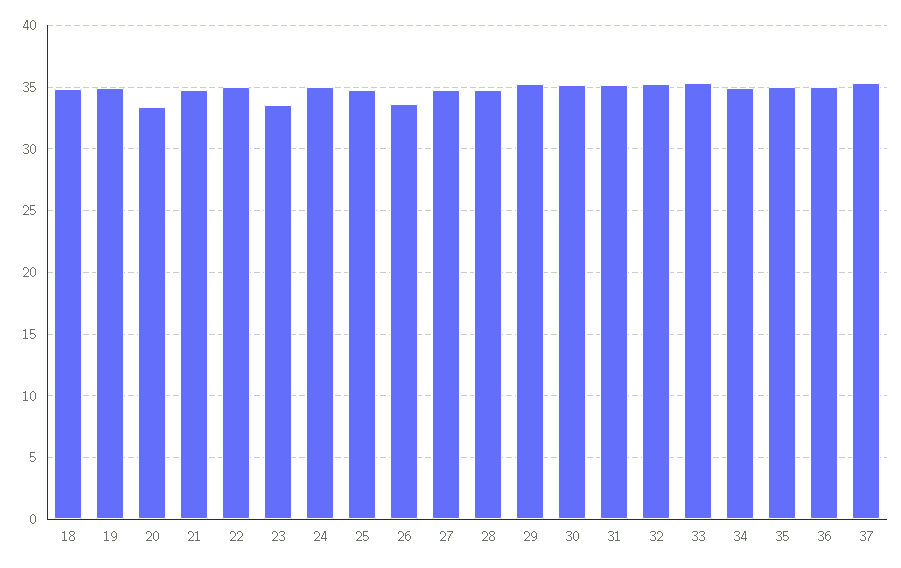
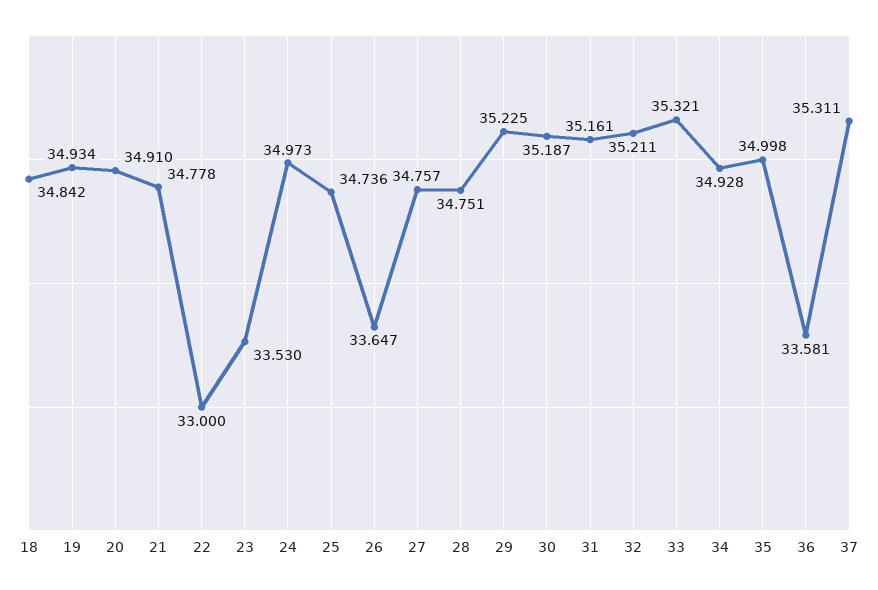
20: 33.5 -> 34.91
22: 35 -> 33
36: 35 -> 33.581

